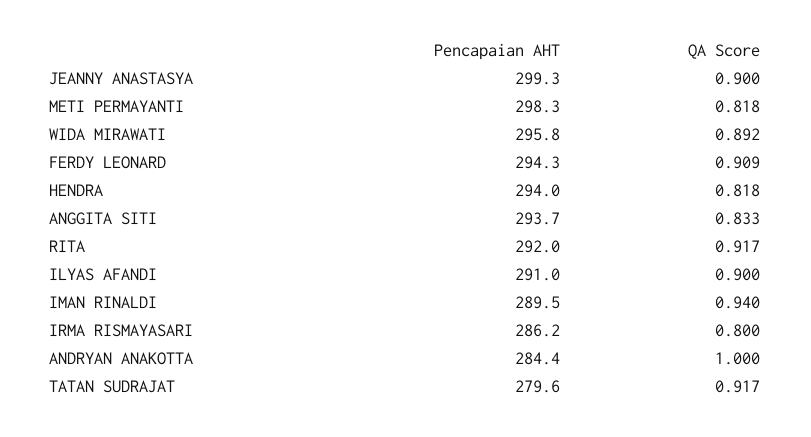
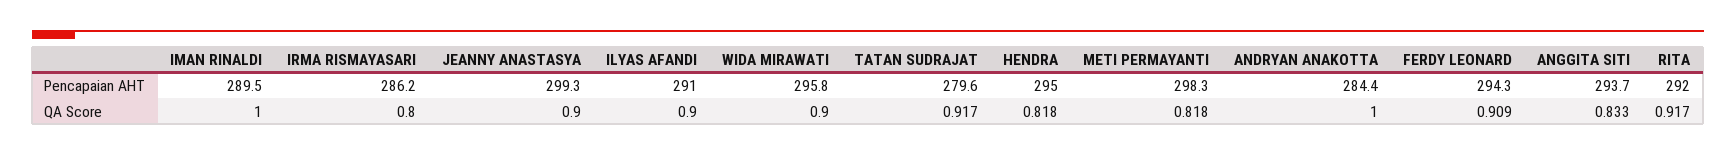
QA Score, WIDA MIRAWATI: 0.892 -> 0.9
Pencapaian AHT, HENDRA: 294 -> 295
QA Score, IMAN RINALDI: 0.94 -> 1

